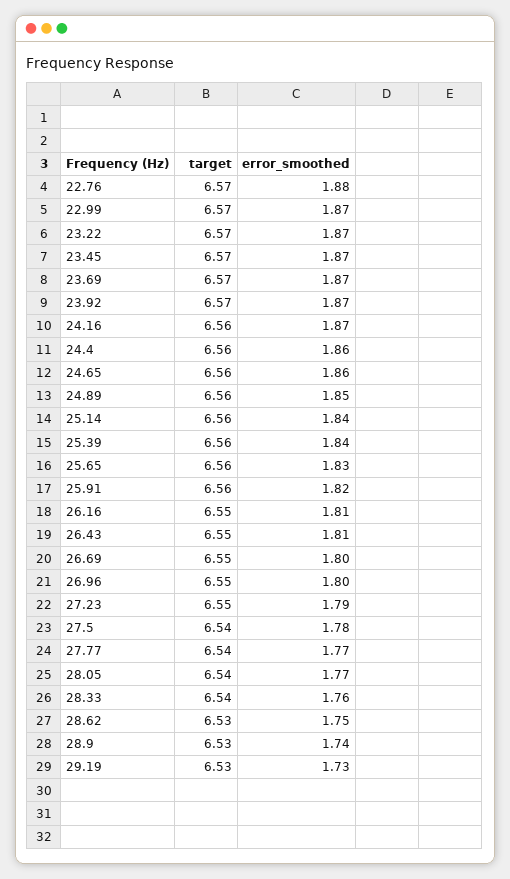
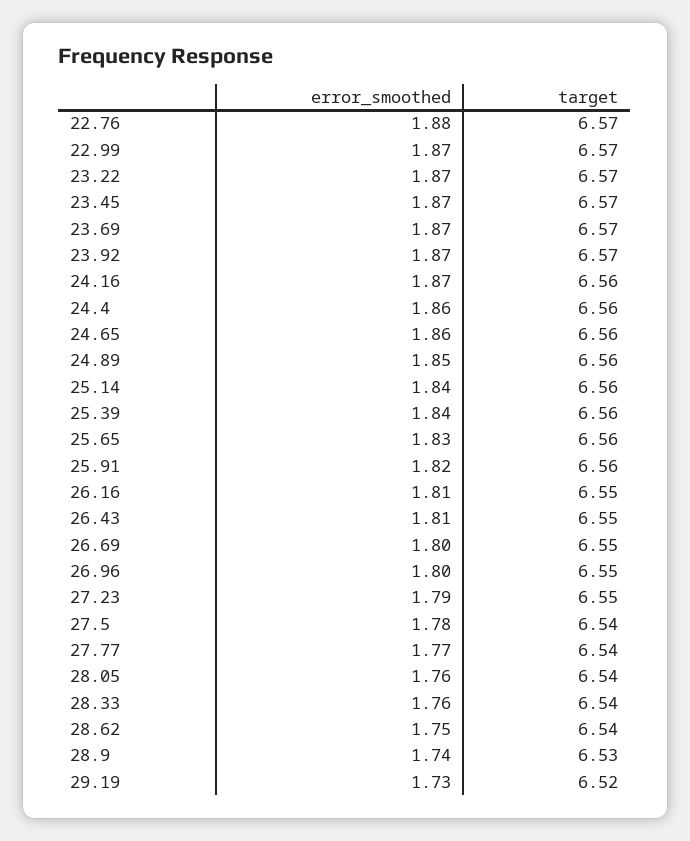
error_smoothed, 28.05: 1.77 -> 1.76
target, 28.62: 6.53 -> 6.54
target, 29.19: 6.53 -> 6.52

